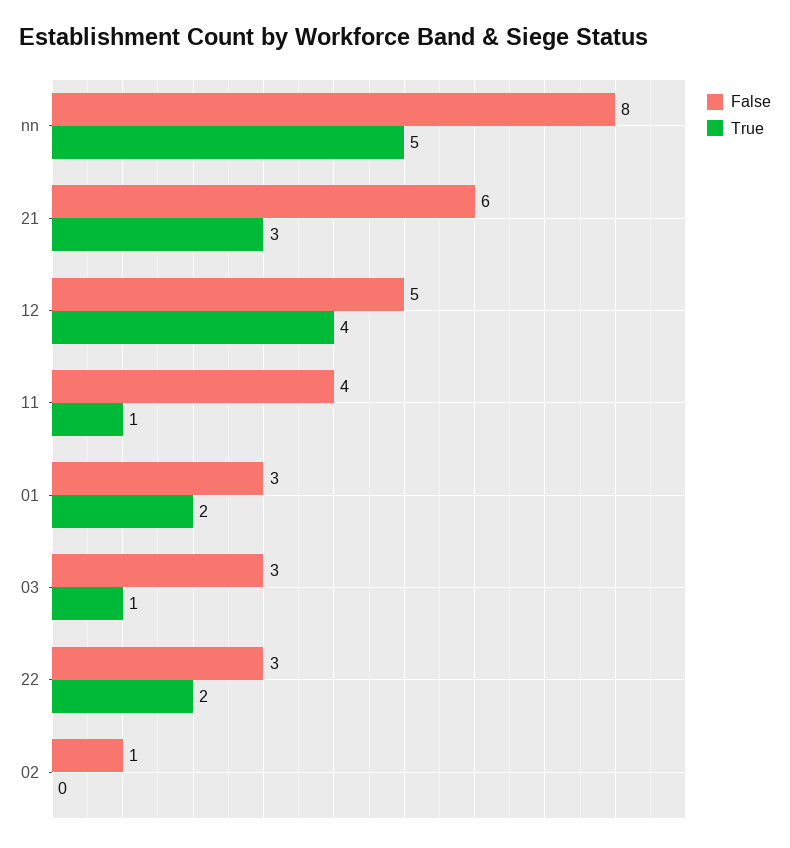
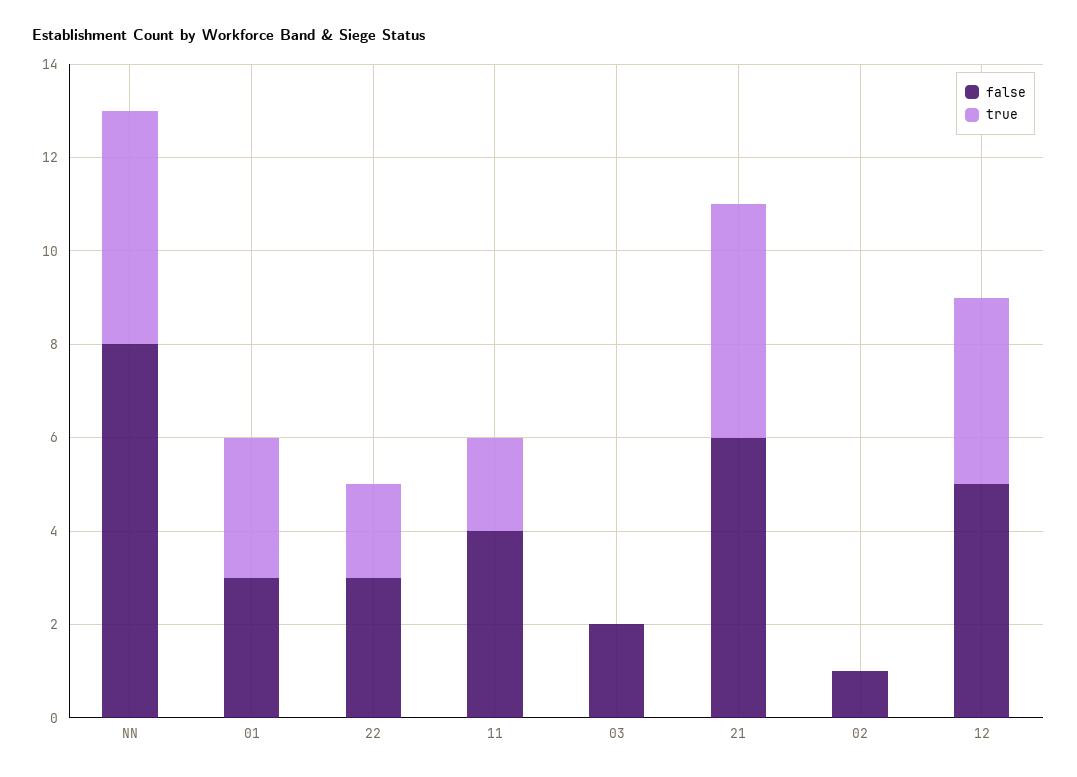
True, 21: 3 -> 5
True, 11: 1 -> 2
True, 01: 2 -> 3
False, 03: 3 -> 2
True, 03: 1 -> 0

